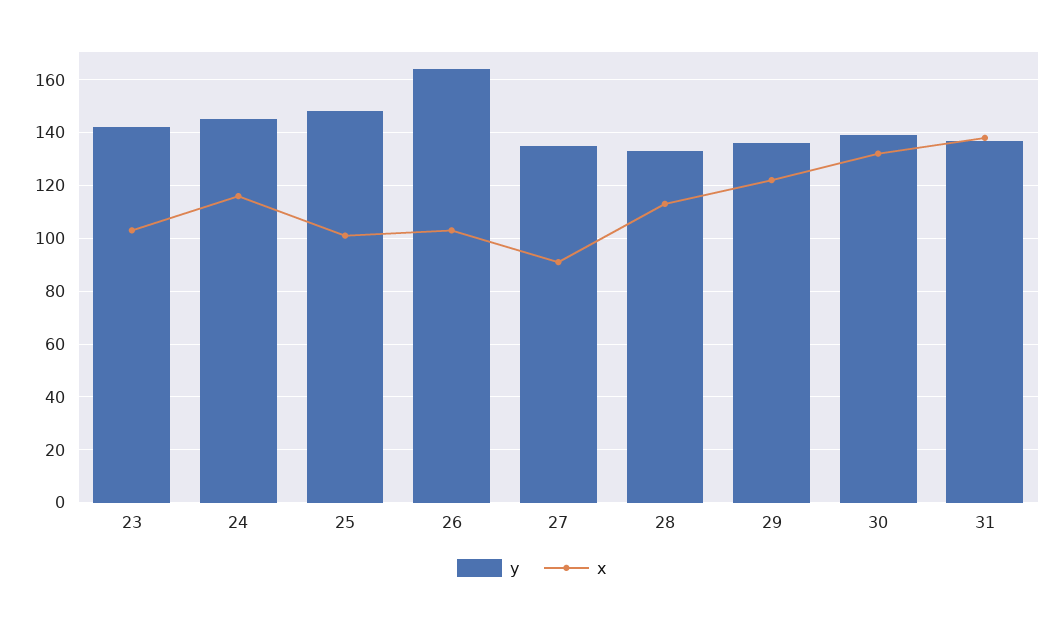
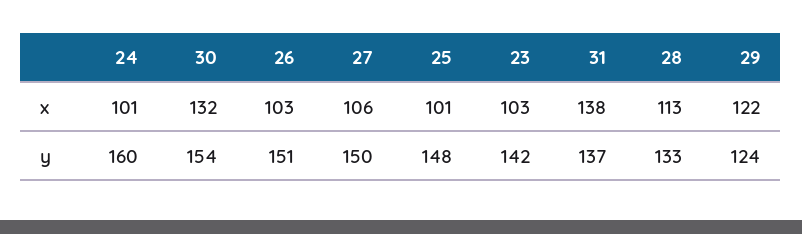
y, 24: 145 -> 160
x, 24: 115 -> 101
y, 26: 165 -> 151
y, 27: 135 -> 150
x, 27: 90 -> 106
y, 29: 135 -> 124
y, 30: 140 -> 154

